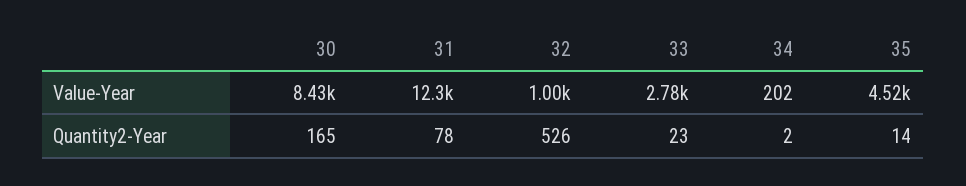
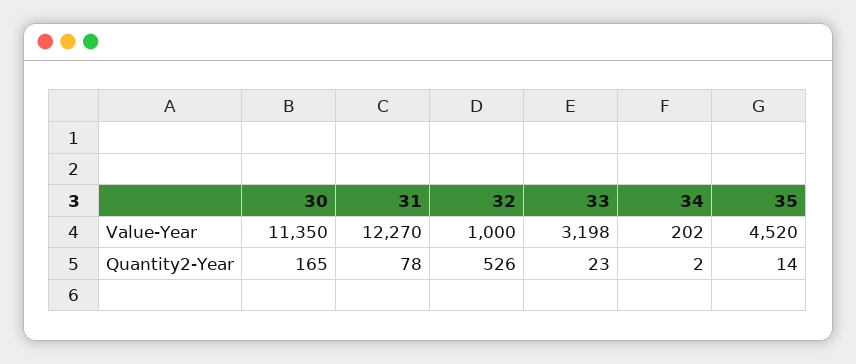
30, Value-Year: 8430 -> 11350
33, Value-Year: 2780 -> 3198

